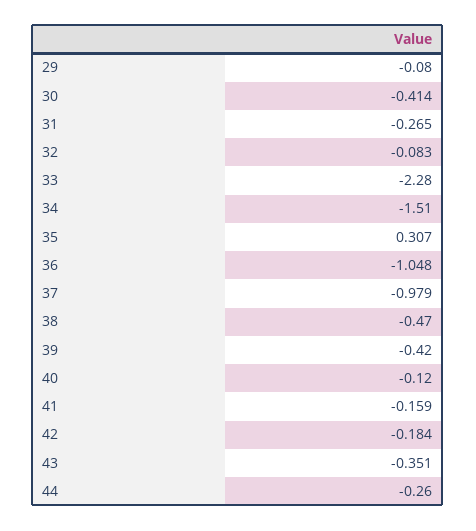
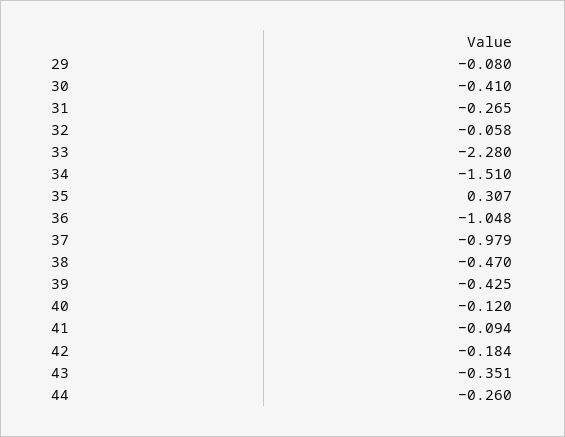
30: -0.414 -> -0.41
32: -0.083 -> -0.058
39: -0.42 -> -0.425
41: -0.159 -> -0.094

